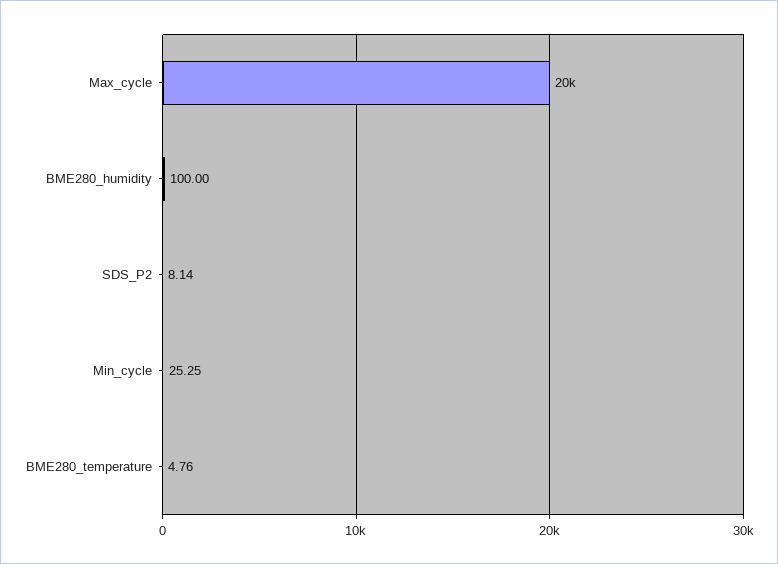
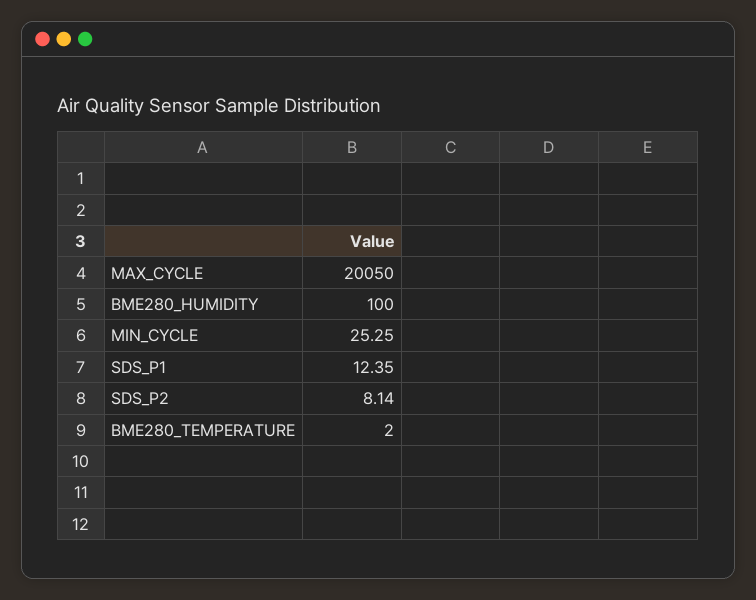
BME280_temperature: 4.76 -> 2
SDS_P1: none -> 12.35

